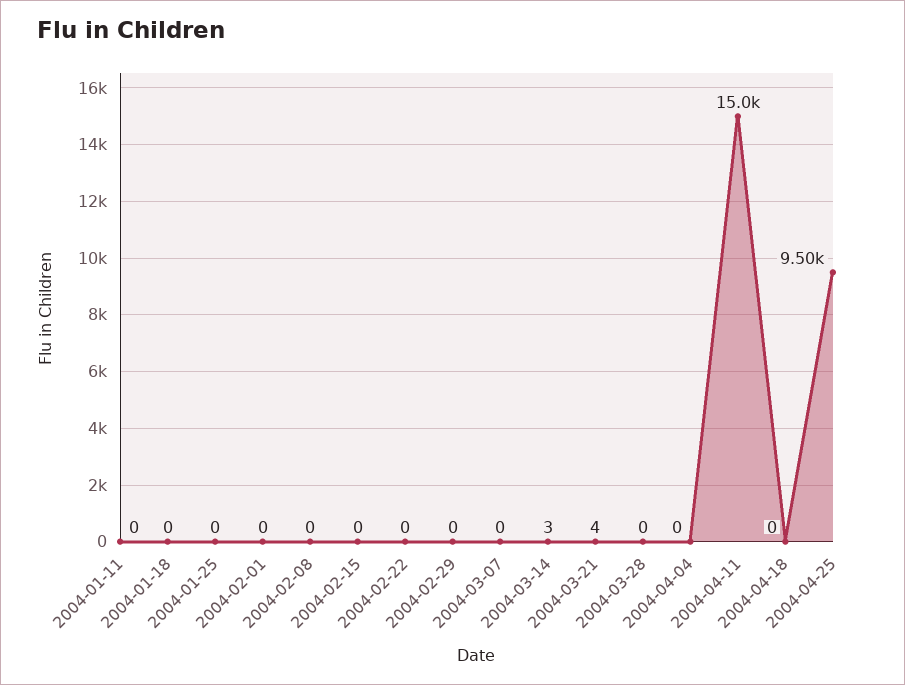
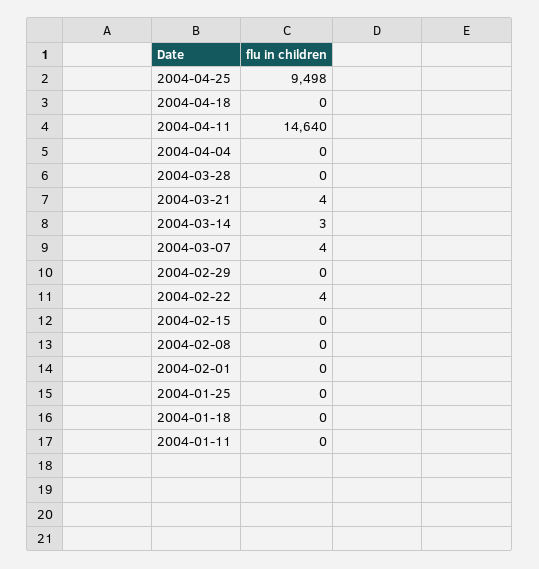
2004-02-22: 0 -> 4
2004-03-07: 0 -> 4
2004-04-11: 15000 -> 14640

